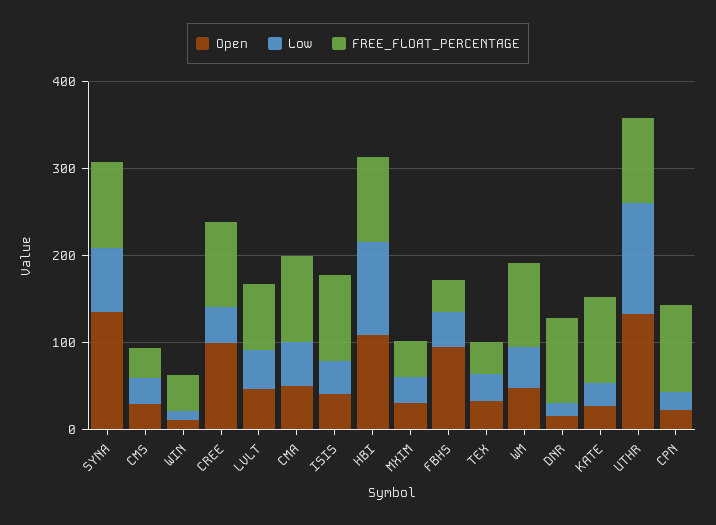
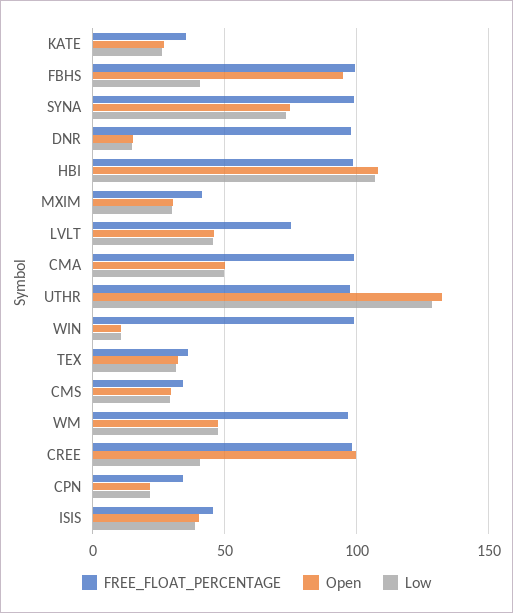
Open, SYNA: 140 -> 75
FREE_FLOAT_PERCENTAGE, WIN: 40 -> 100
FREE_FLOAT_PERCENTAGE, ISIS: 100 -> 45
FREE_FLOAT_PERCENTAGE, FBHS: 40 -> 100
FREE_FLOAT_PERCENTAGE, KATE: 100 -> 35
FREE_FLOAT_PERCENTAGE, CPN: 100 -> 35

